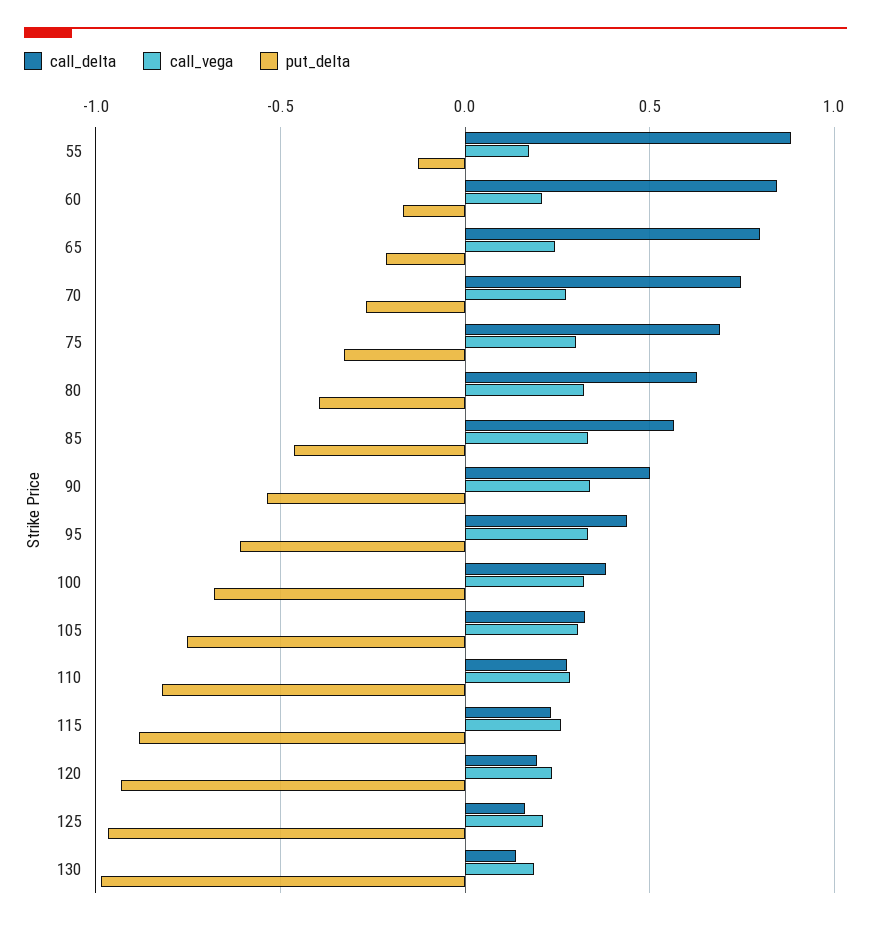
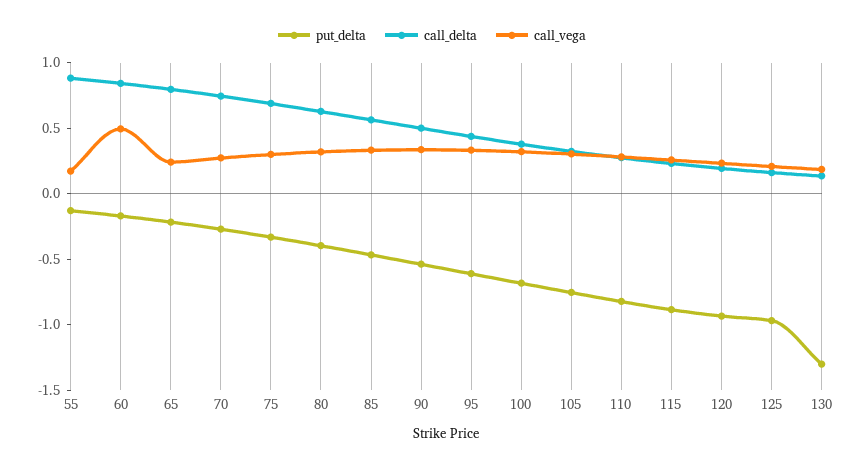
call_vega, 60: 0.2 -> 0.5
put_delta, 130: -1 -> -1.3

